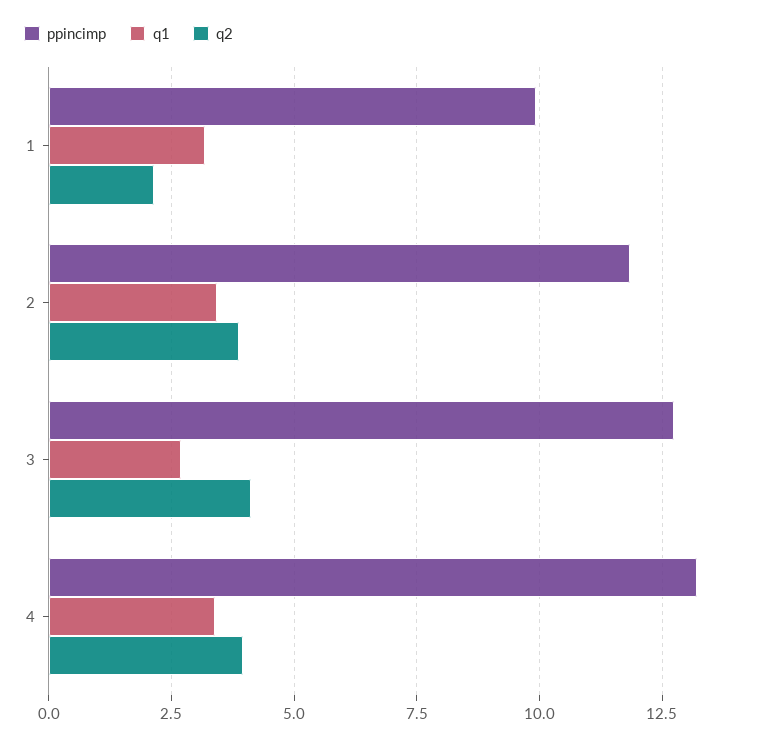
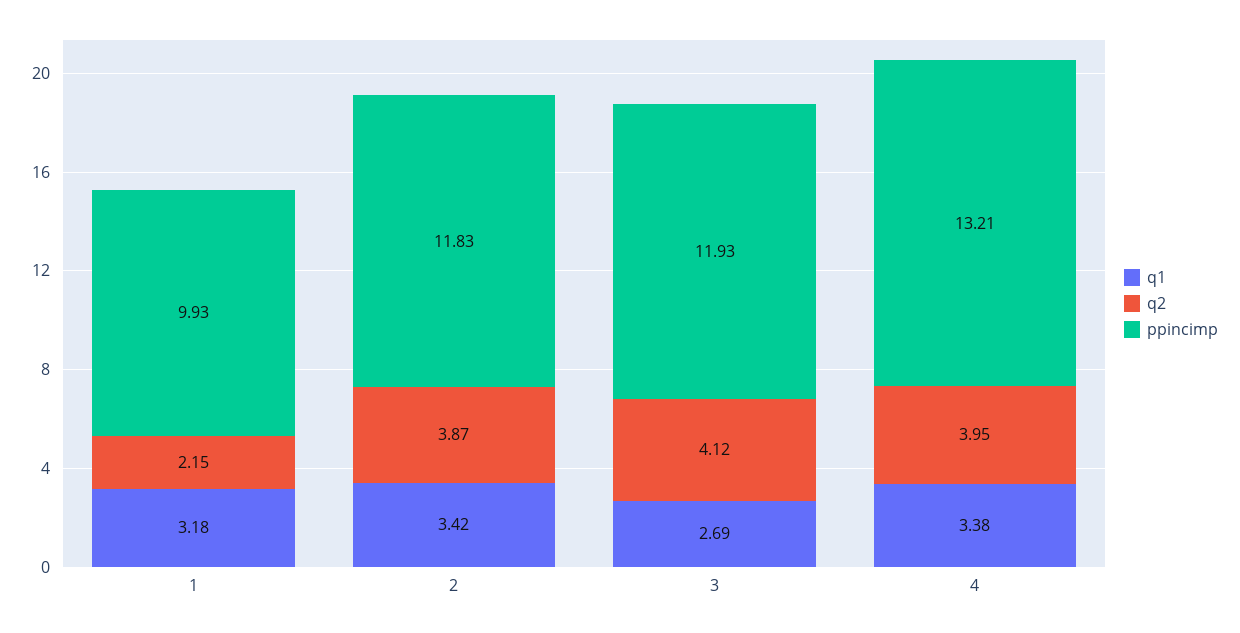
ppincimp, 3: 12.75 -> 11.93

